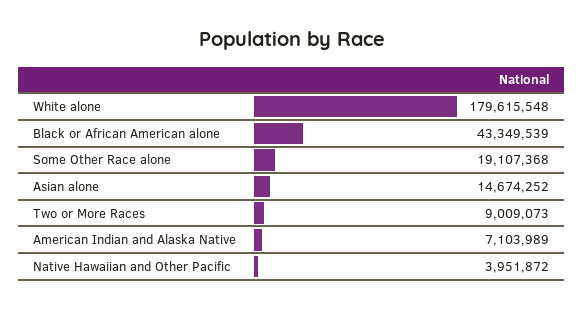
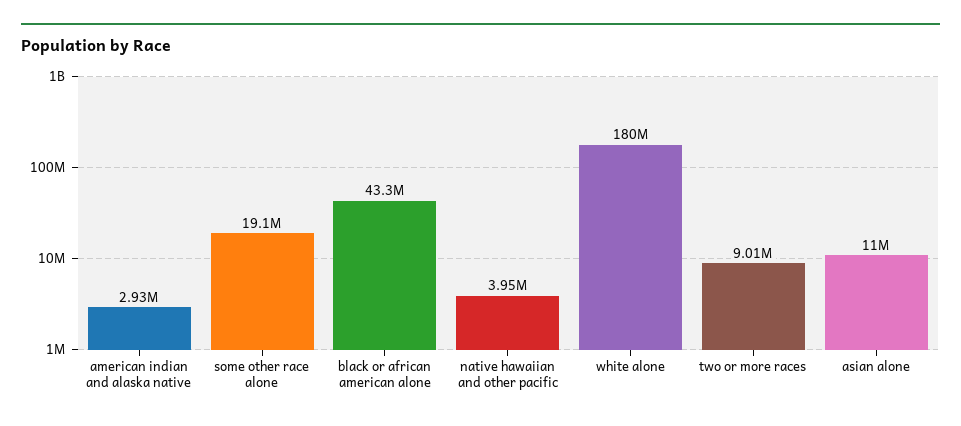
Asian alone: 14674252 -> 11000000
American Indian and Alaska Native: 7103989 -> 2930000

